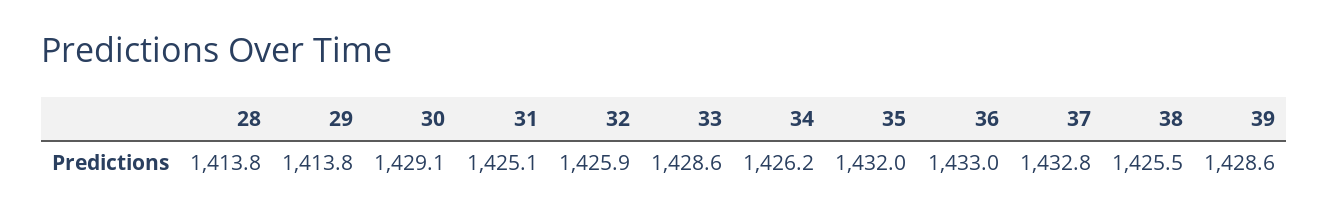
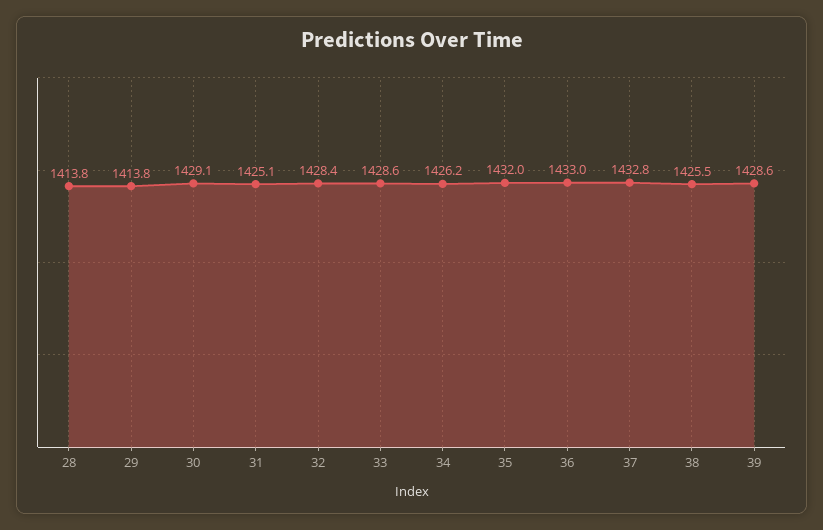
32: 1425.9 -> 1428.4

